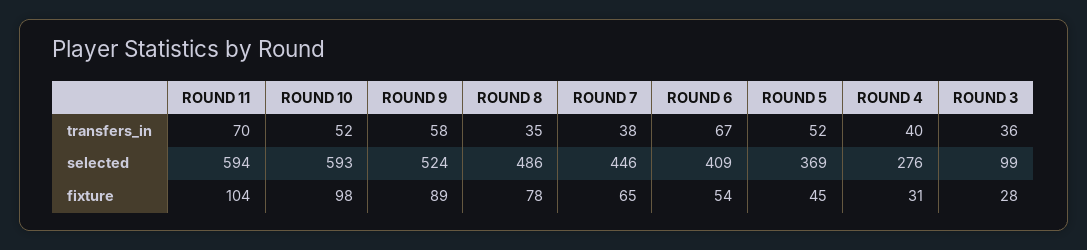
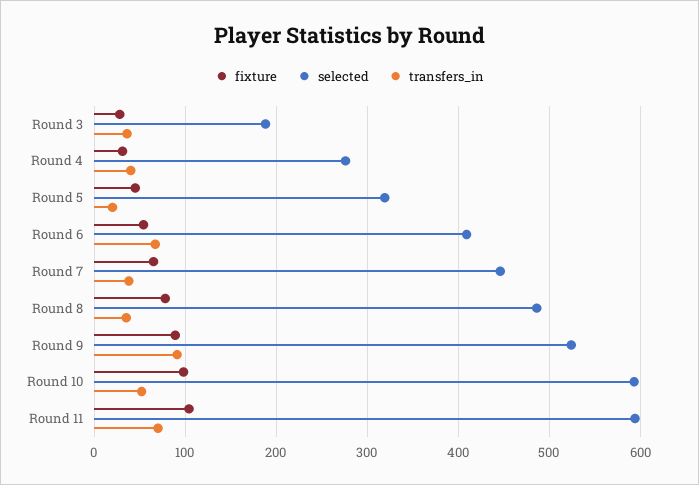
transfers_in, ROUND 9: 58 -> 90
transfers_in, ROUND 5: 52 -> 20
selected, ROUND 5: 369 -> 320
selected, ROUND 3: 99 -> 190

